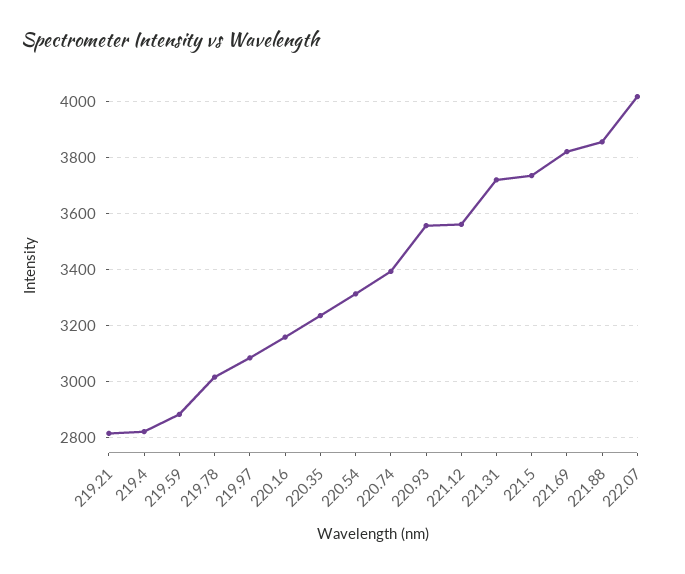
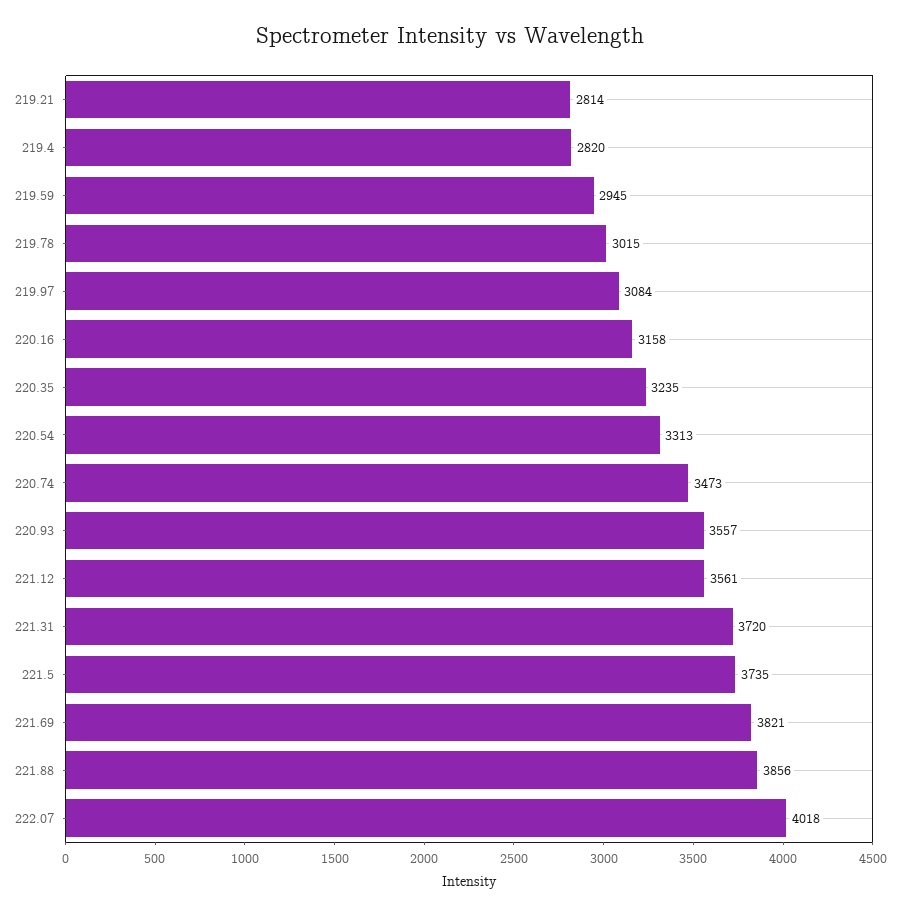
219.59: 2875 -> 2945
220.74: 3400 -> 3473

